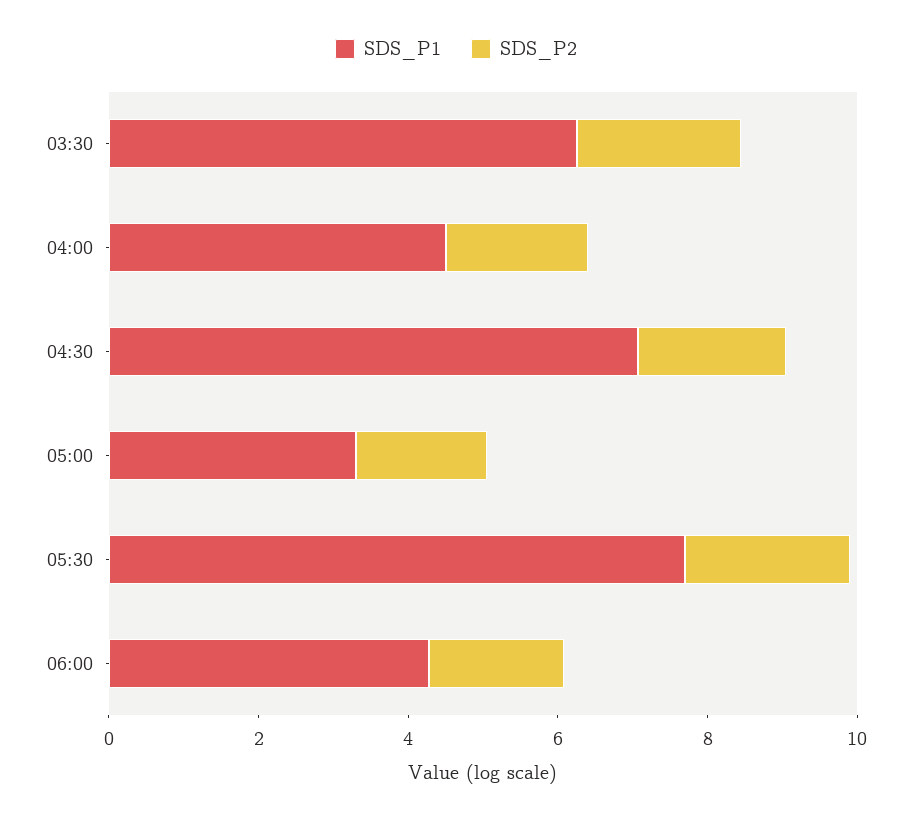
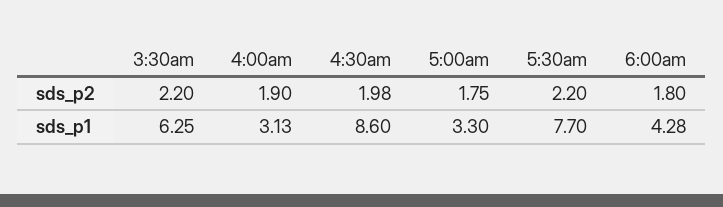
SDS_P1, 04:00: 4.5 -> 3.13
SDS_P1, 04:30: 7 -> 8.6

